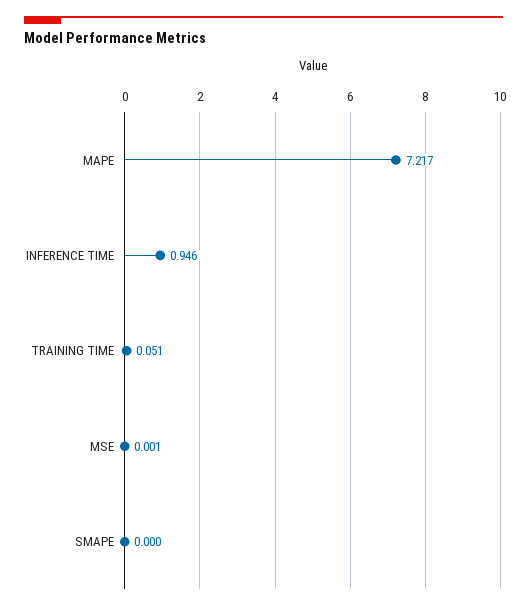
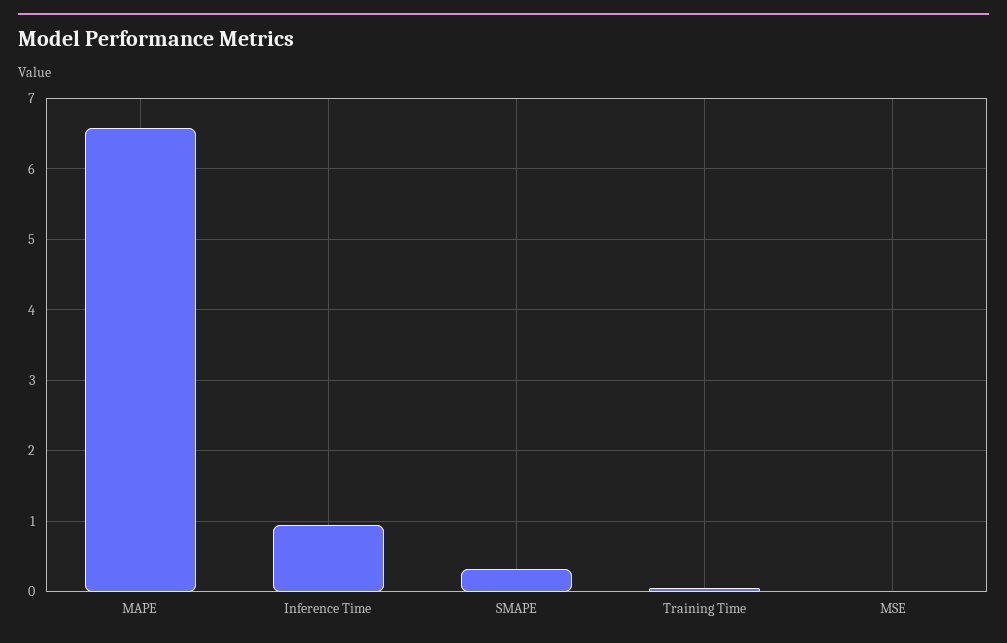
MAPE: 7.217 -> 6.6
SMAPE: 0 -> 0.3

